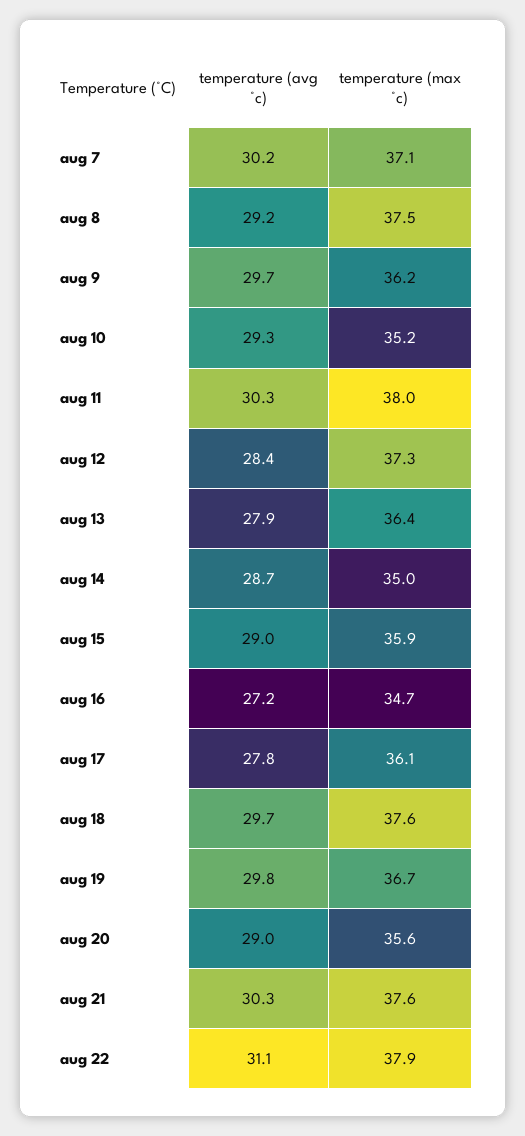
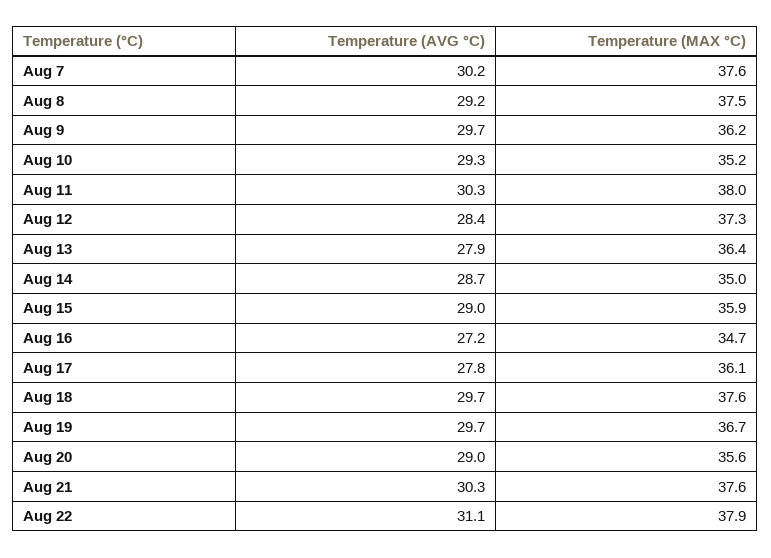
temperature (max °c), aug 7: 37.1 -> 37.6
temperature (avg °c), aug 19: 29.8 -> 29.7

